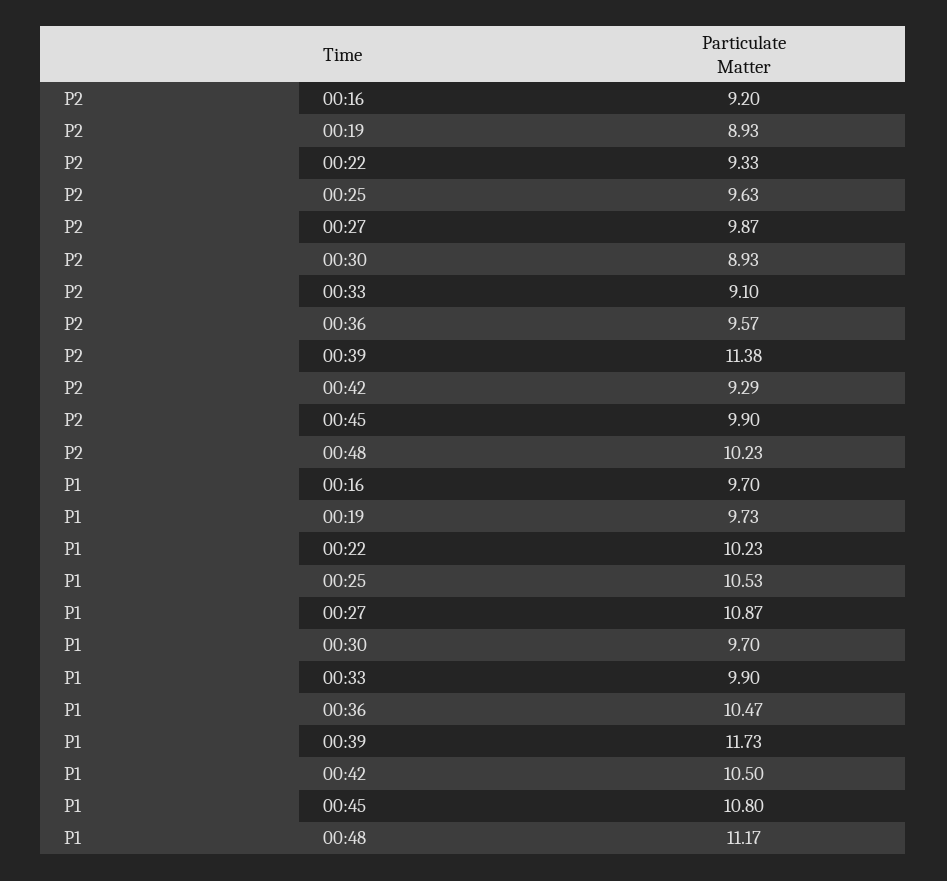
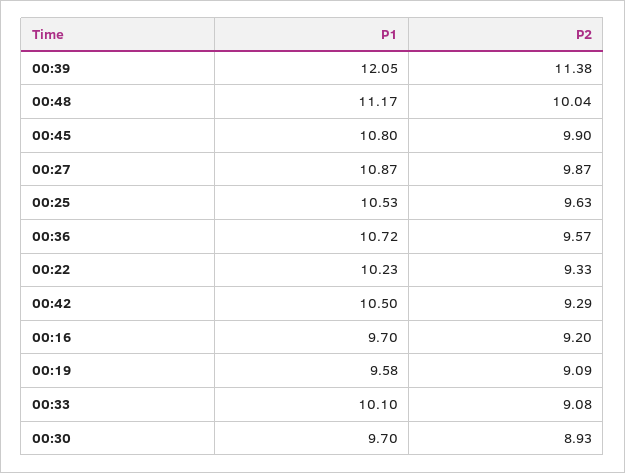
P2, 00:19: 8.93 -> 9.09
P2, 00:33: 9.1 -> 9.08
P2, 00:48: 10.23 -> 10.04
P1, 00:19: 9.73 -> 9.58
P1, 00:33: 9.9 -> 10.1
P1, 00:36: 10.47 -> 10.72
P1, 00:39: 11.73 -> 12.05

